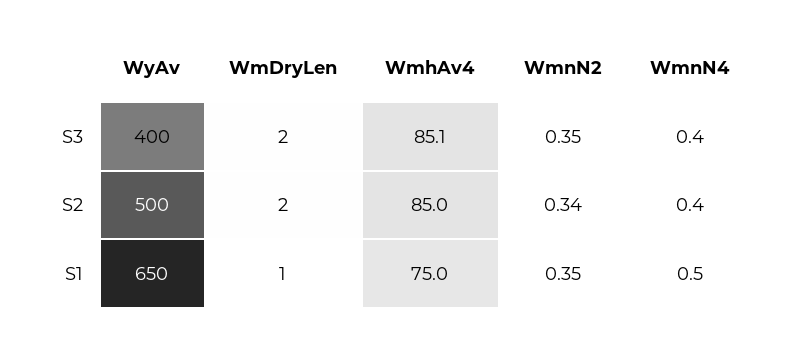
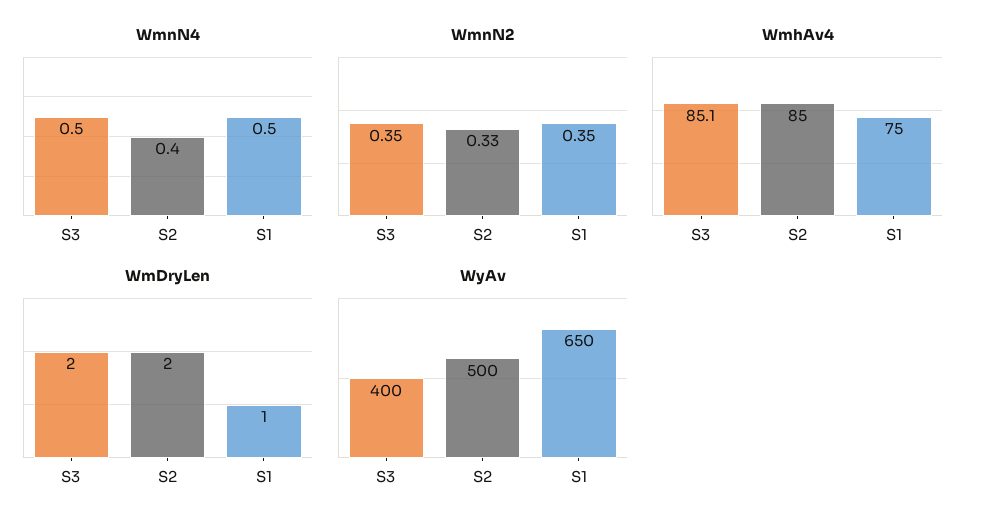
WmnN4, S3: 0.4 -> 0.5
WmnN2, S2: 0.34 -> 0.33

